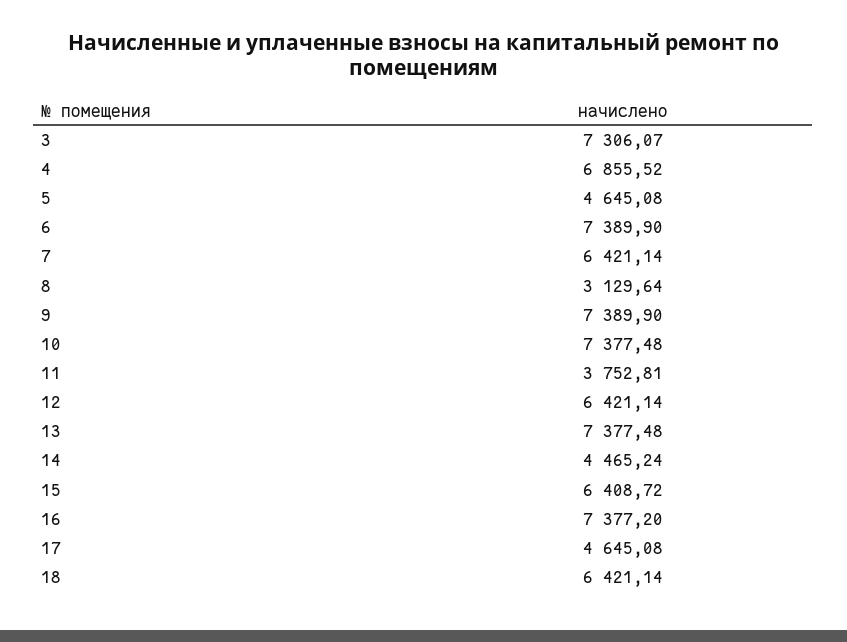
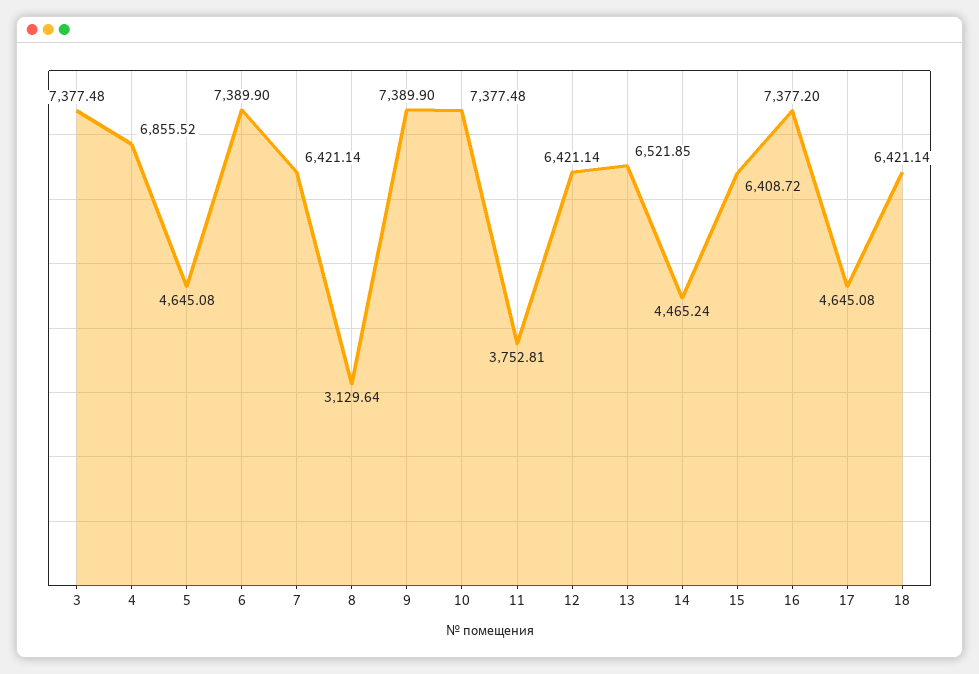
3: 7306.07 -> 7377.48
13: 7377.48 -> 6521.85

